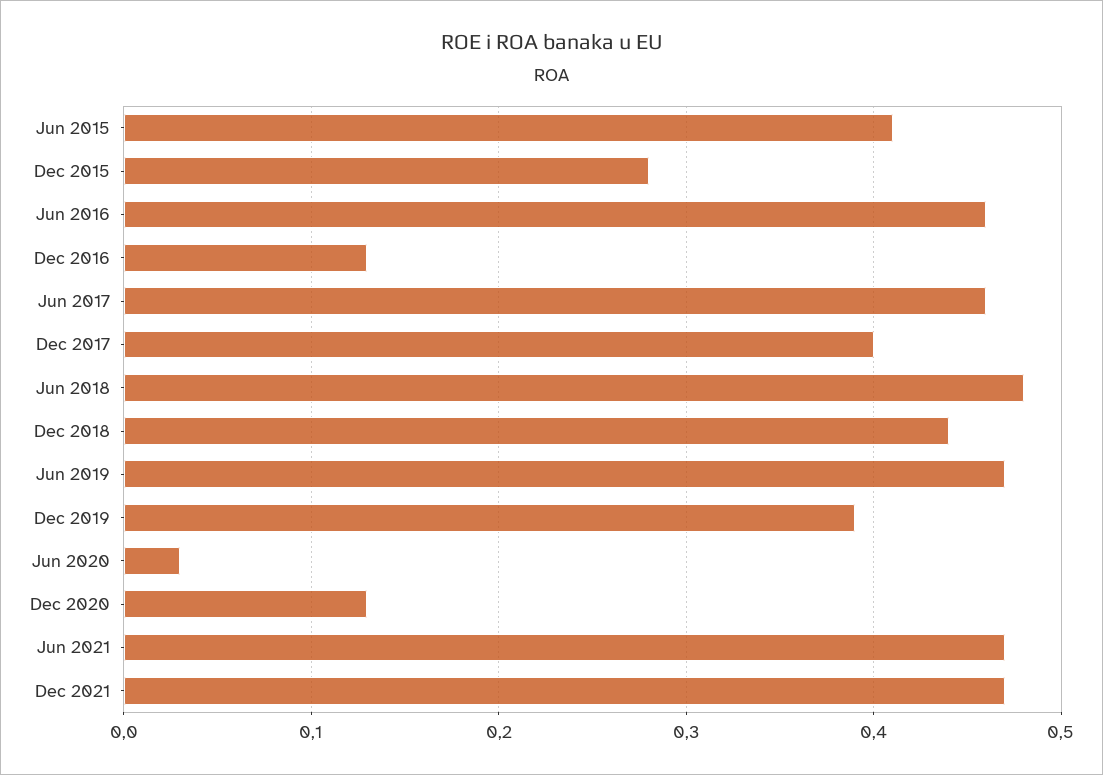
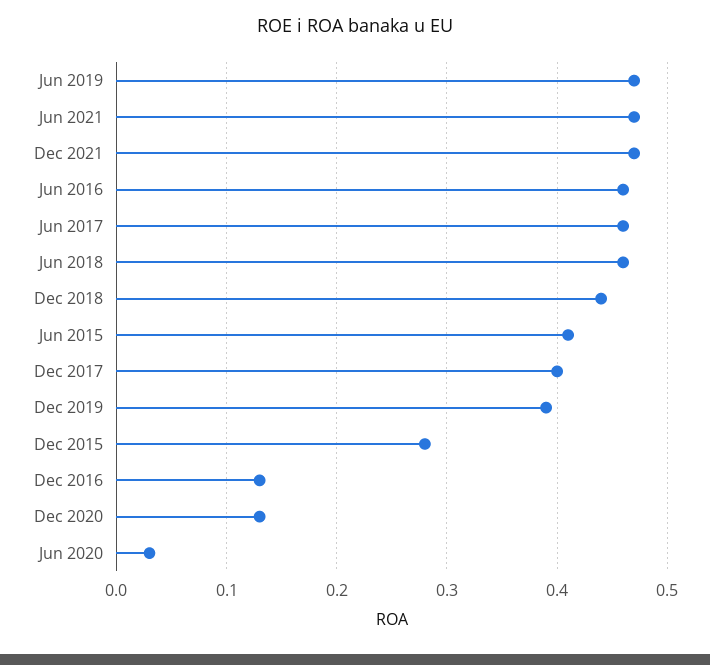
Jun 2018: 0.48 -> 0.46

